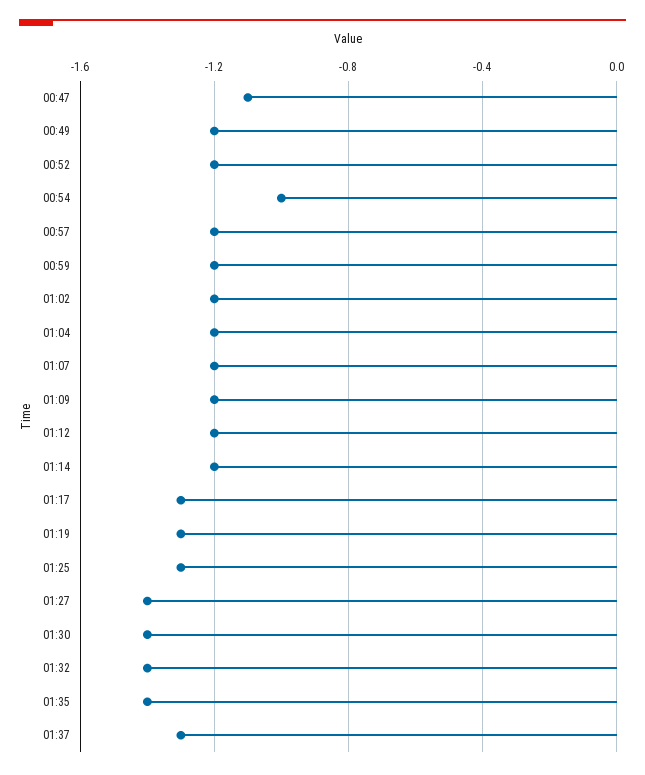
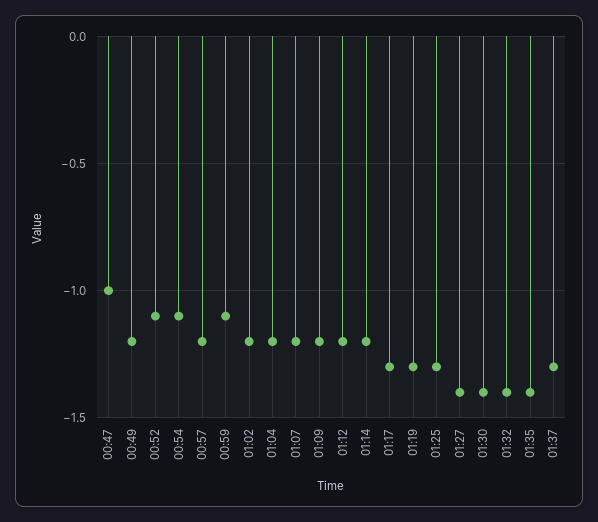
00:47: -1.1 -> -1
00:52: -1.2 -> -1.1
00:54: -1 -> -1.1
00:59: -1.2 -> -1.1

